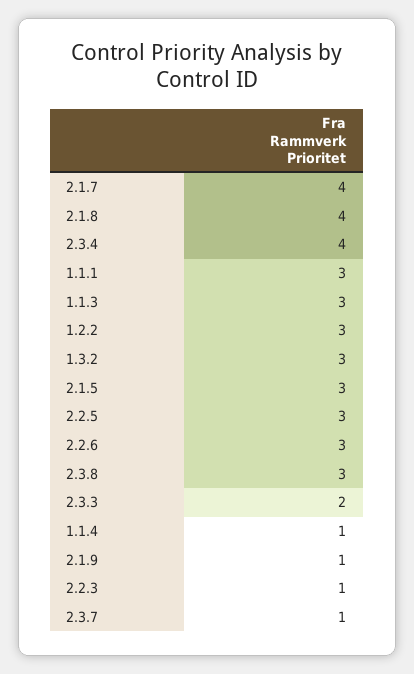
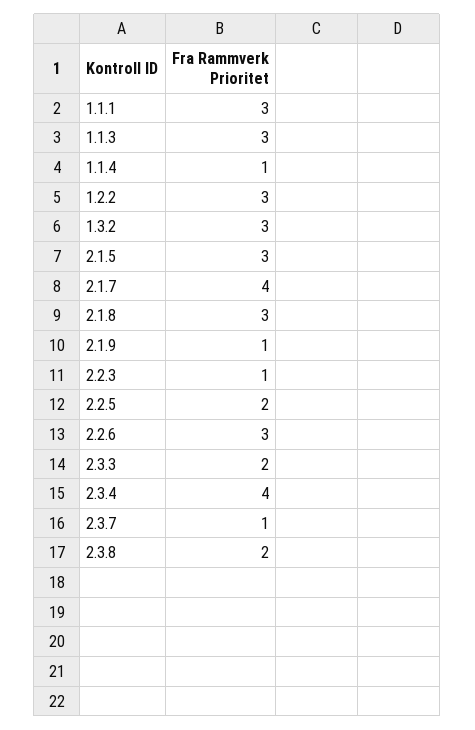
2.1.8: 4 -> 3
2.2.5: 3 -> 2
2.3.8: 3 -> 2

